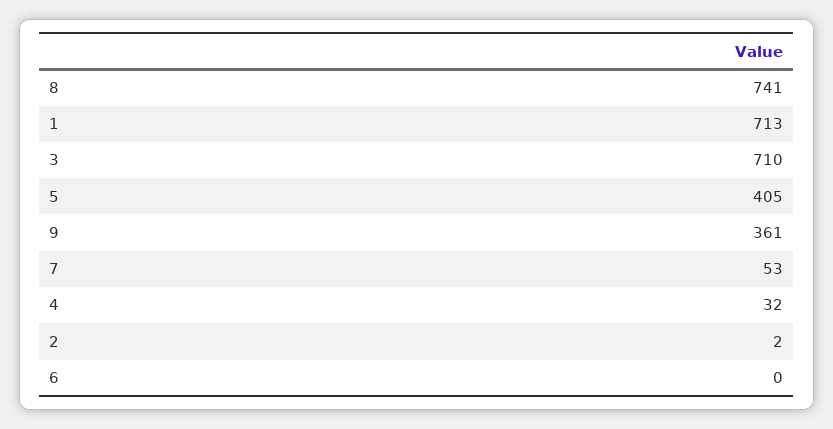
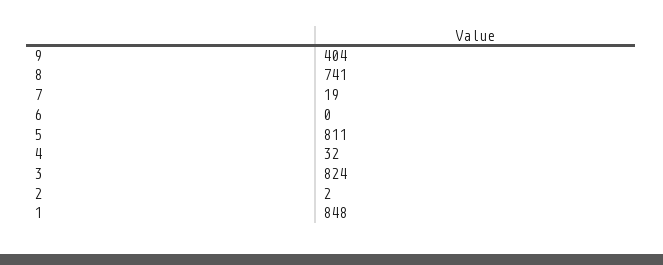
1: 713 -> 848
3: 710 -> 824
5: 405 -> 811
9: 361 -> 404
7: 53 -> 19

